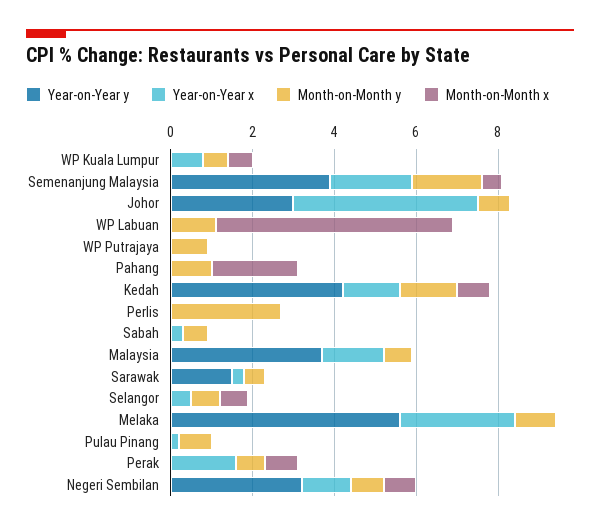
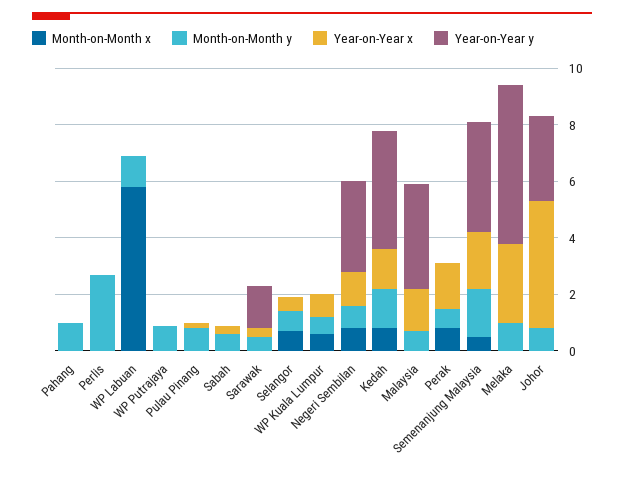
Month-on-Month x, Pahang: 2 -> 0

